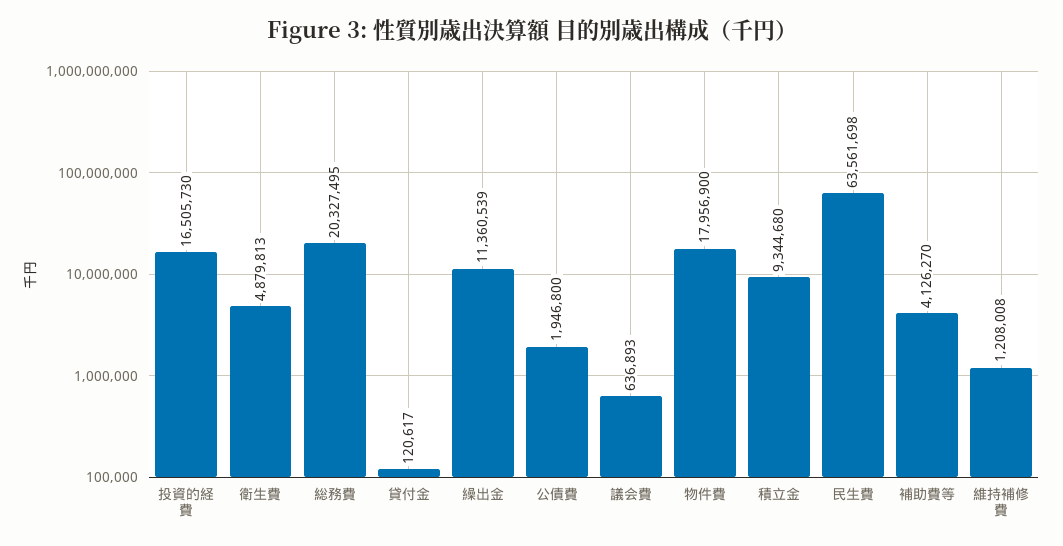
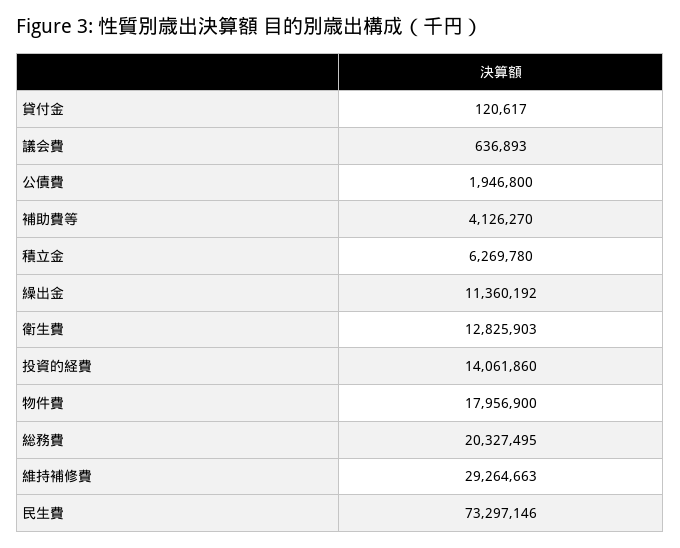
投資的経費: 16505730 -> 14061860
衛生費: 4879813 -> 12825903
繰出金: 11360539 -> 11360192
積立金: 9344680 -> 6269780
民生費: 63561698 -> 73297146
維持補修費: 1208008 -> 29264663

